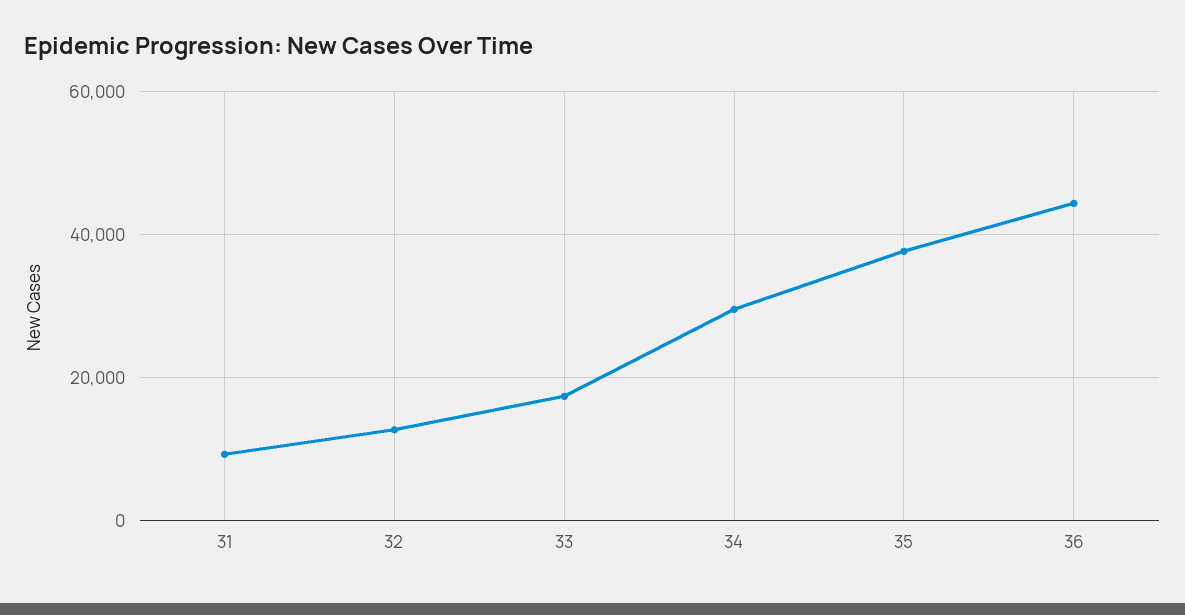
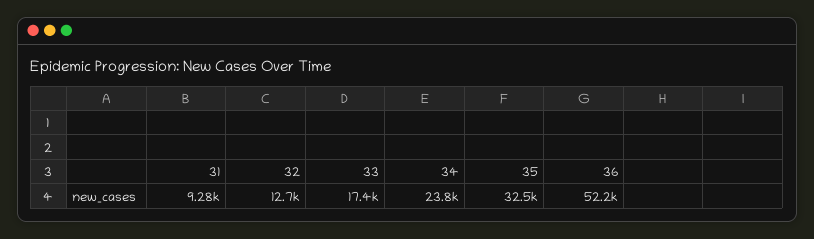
34: 30000 -> 23800
35: 38000 -> 32500
36: 44000 -> 52200

